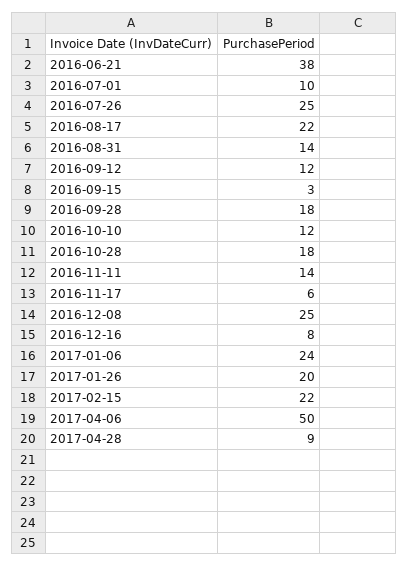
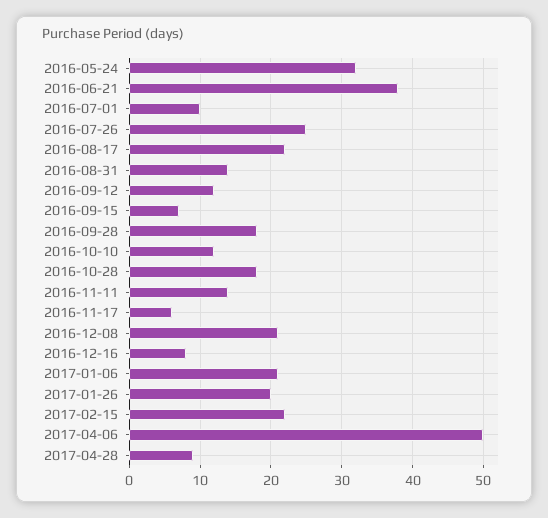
2016-09-15: 3 -> 7
2016-12-08: 25 -> 21
2017-01-06: 24 -> 21
2016-05-24: none -> 32

